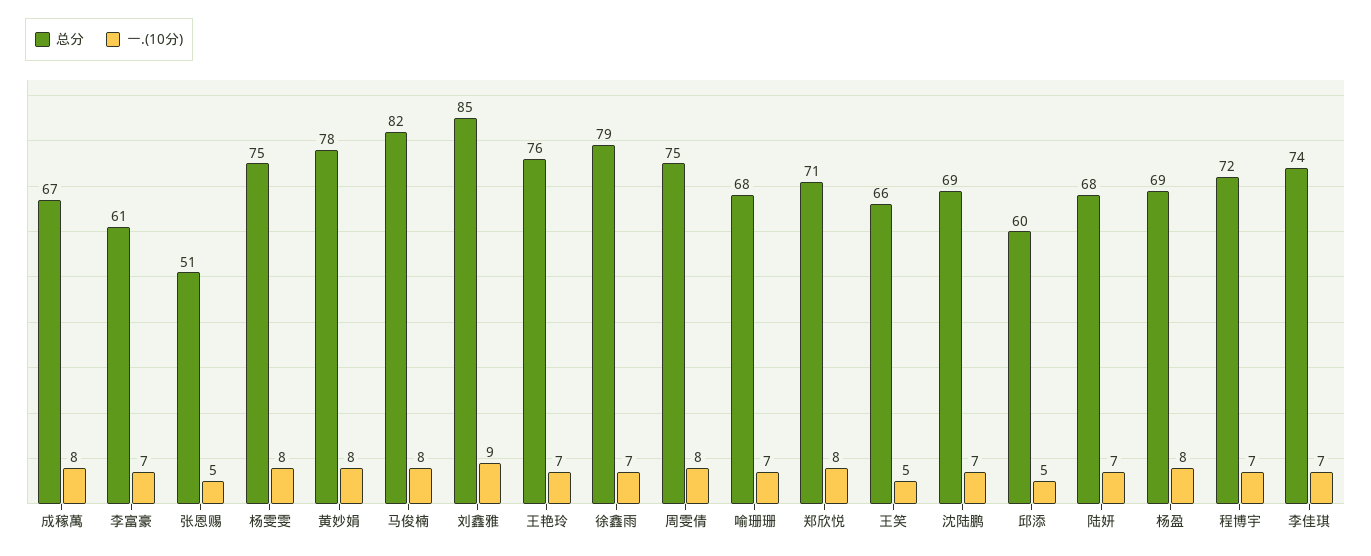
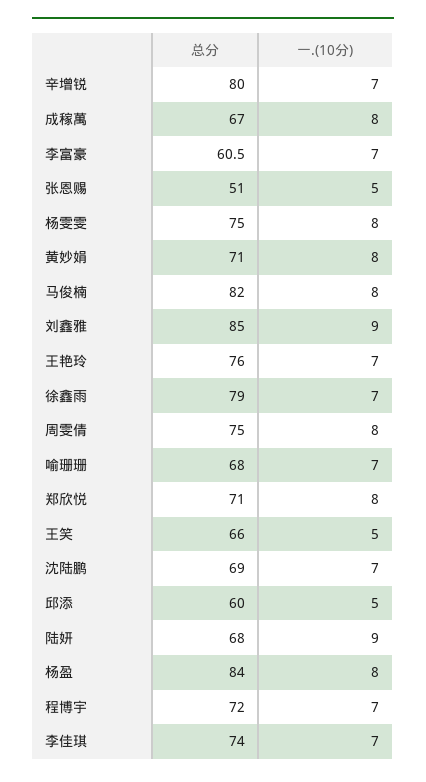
总分, 黄妙娟: 78 -> 71
一.(10分), 陆妍: 7 -> 9
总分, 杨盈: 69 -> 84
总分, 辛增锐: none -> 80
一.(10分), 辛增锐: none -> 7

